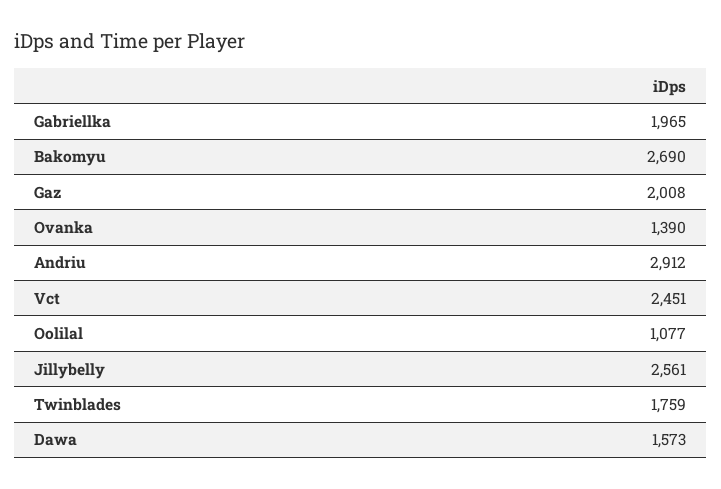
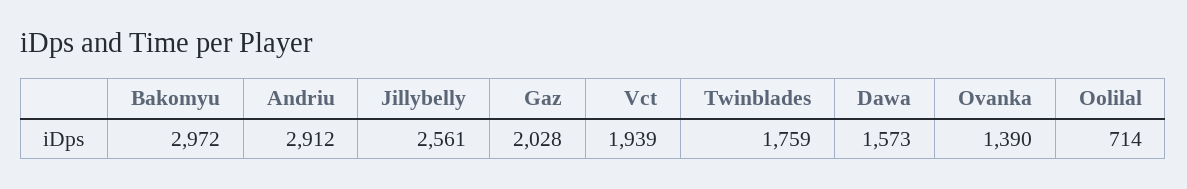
Gabriellka: 1965 -> none
Bakomyu: 2690 -> 2972
Gaz: 2008 -> 2028
Vct: 2451 -> 1939
Oolilal: 1077 -> 714

